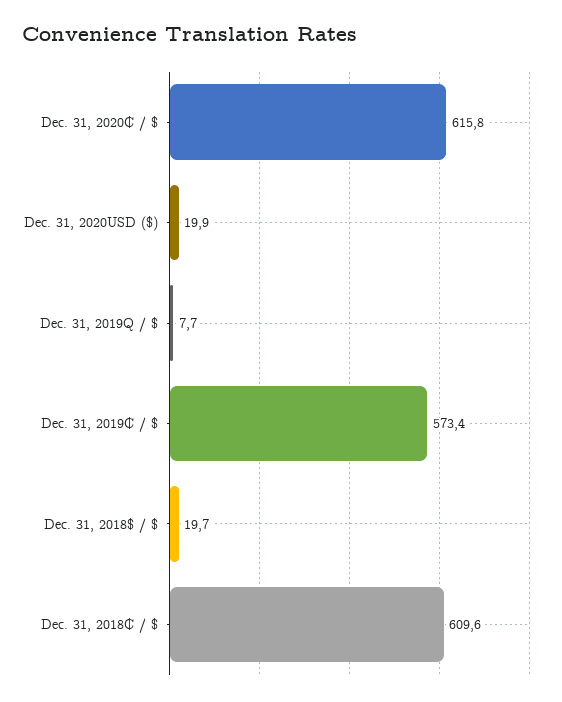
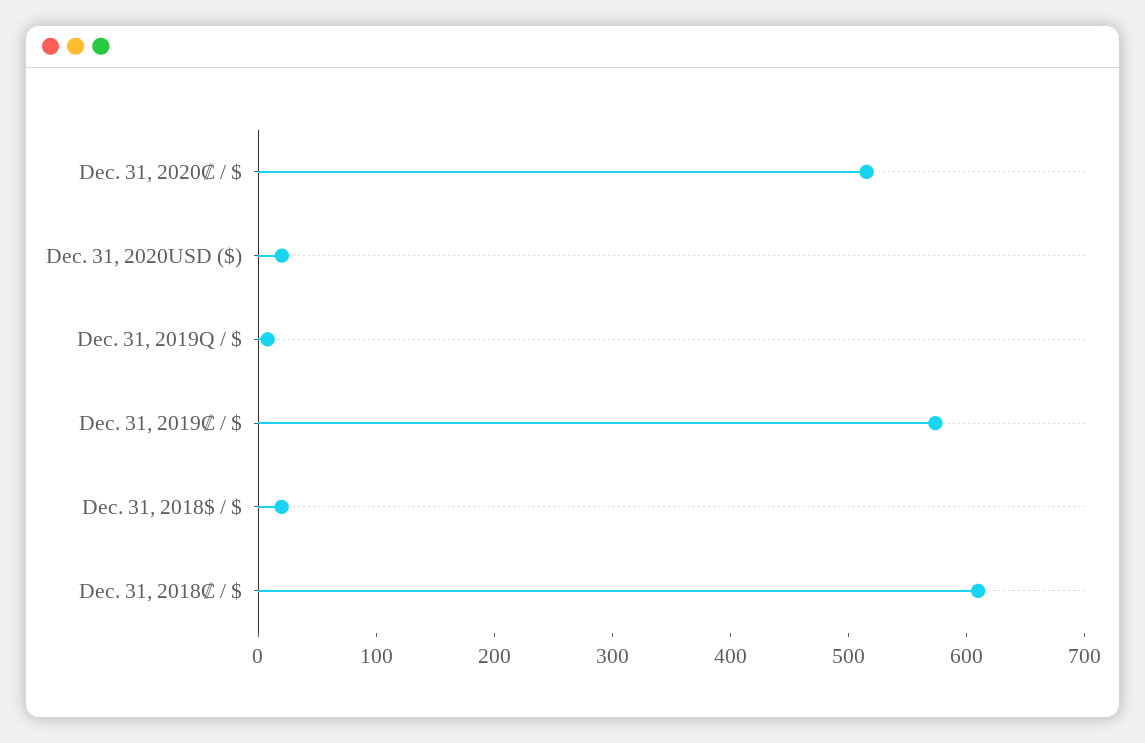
Dec. 31, 2020₡ / $: 615.8 -> 520

